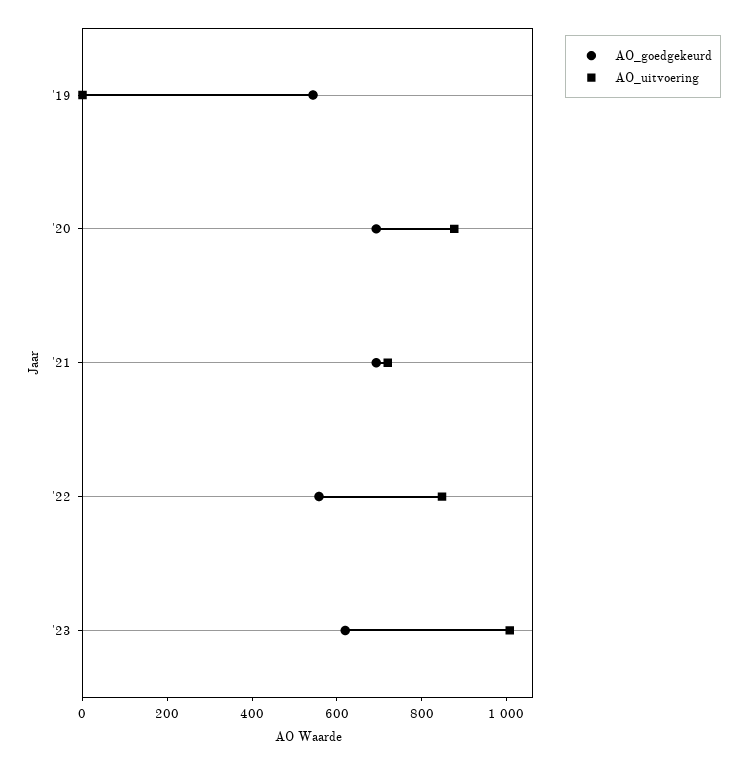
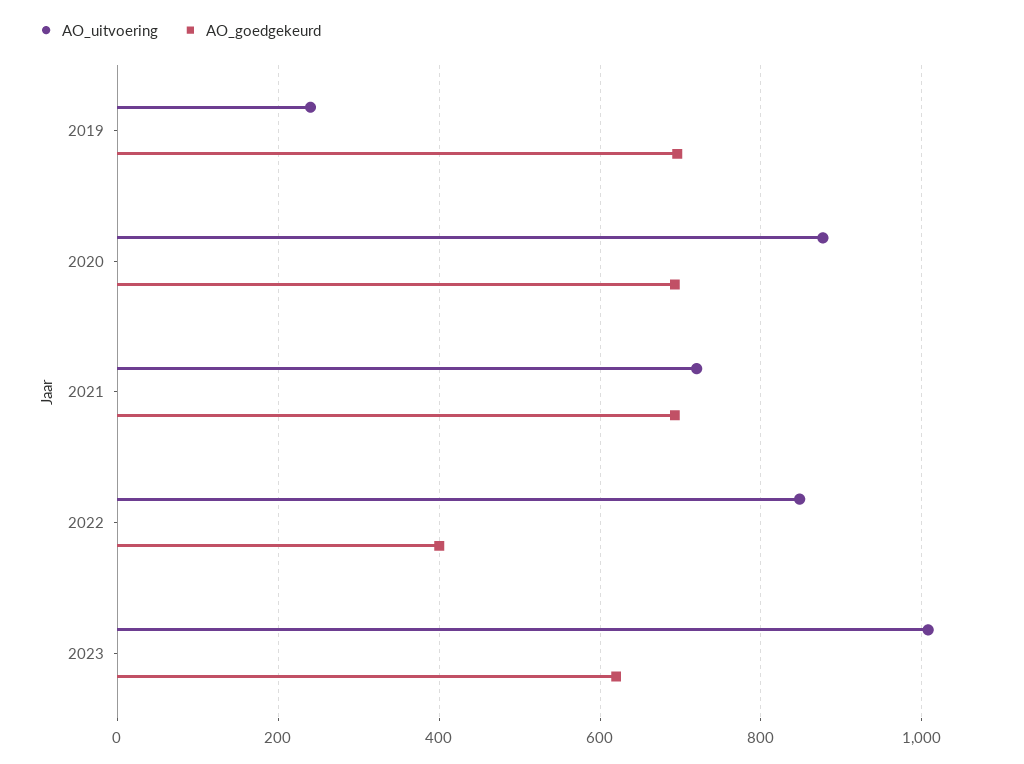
AO_goedgekeurd, '19: 550 -> 700
AO_uitvoering, '19: 0 -> 240
AO_goedgekeurd, '22: 550 -> 400

